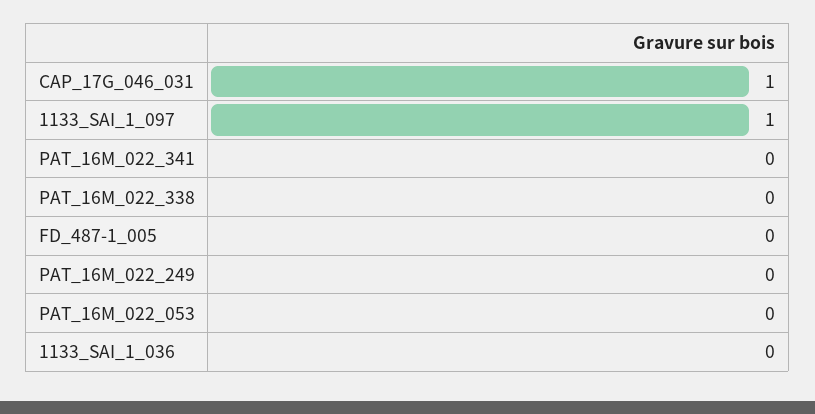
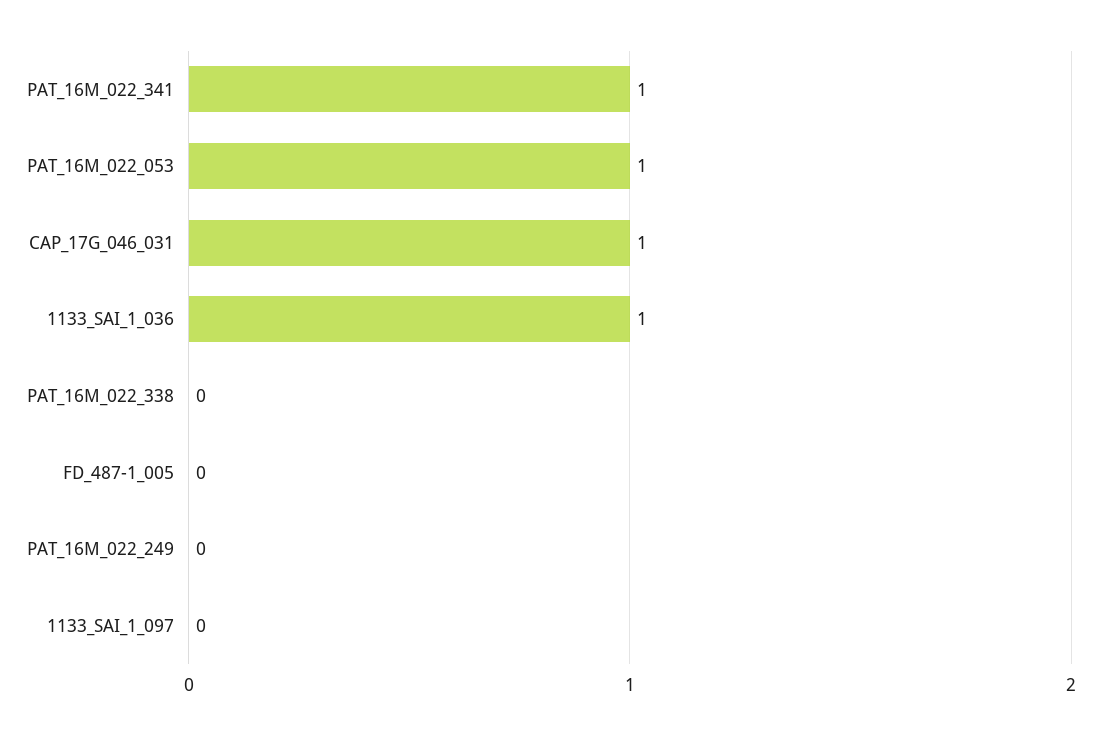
1133_SAI_1_097: 1 -> 0
PAT_16M_022_341: 0 -> 1
PAT_16M_022_053: 0 -> 1
1133_SAI_1_036: 0 -> 1

